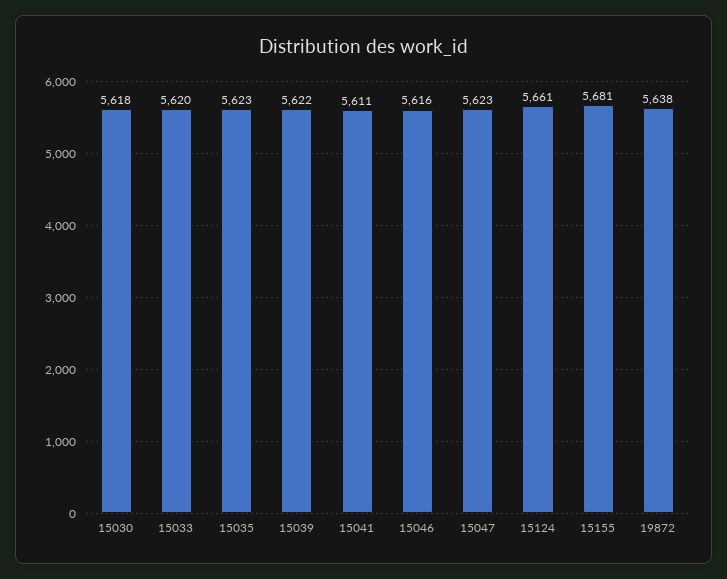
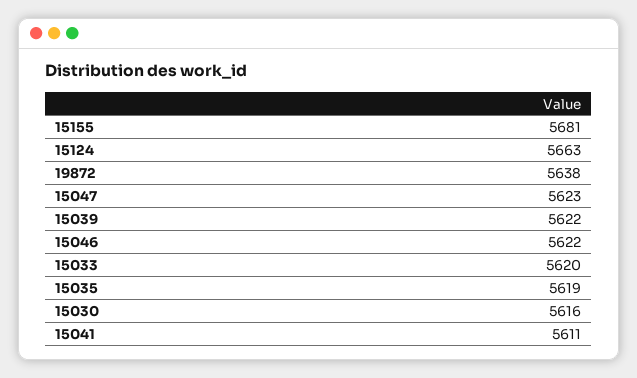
15030: 5618 -> 5616
15035: 5623 -> 5619
15046: 5616 -> 5622
15124: 5661 -> 5663

